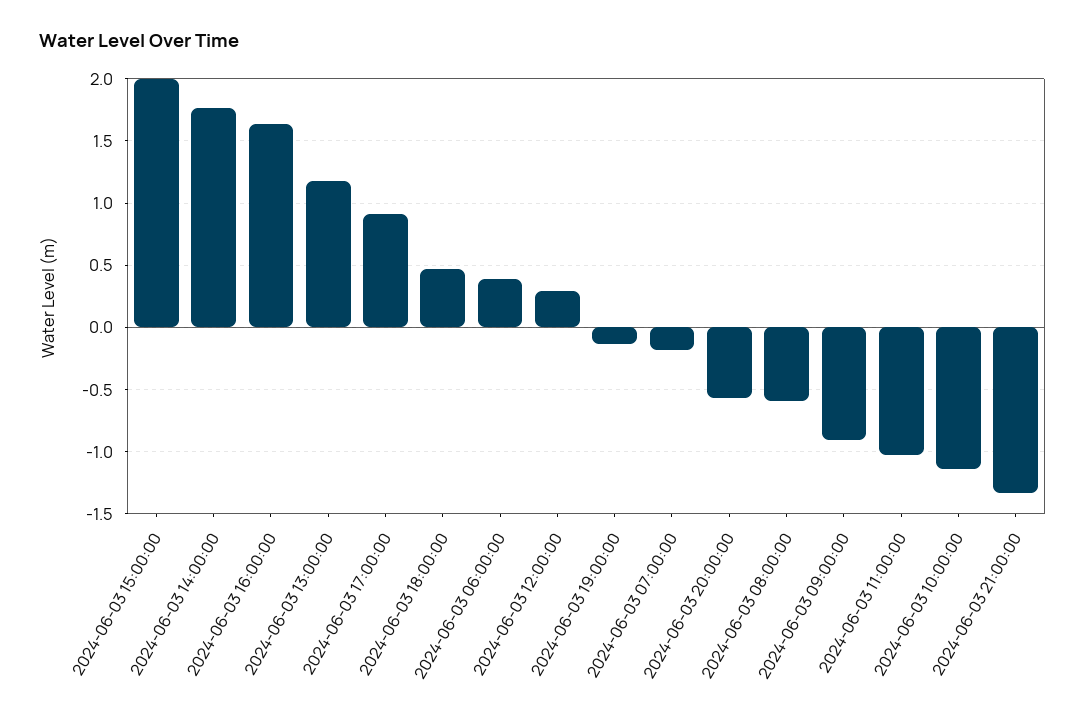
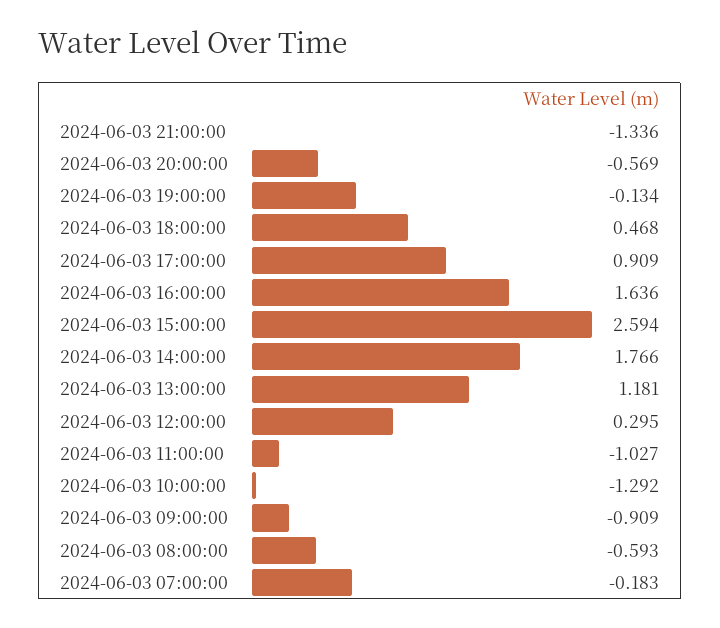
2024-06-03 15:00:00: 2 -> 2.594
2024-06-03 06:00:00: 0.4 -> none
2024-06-03 10:00:00: -1.15 -> -1.292

